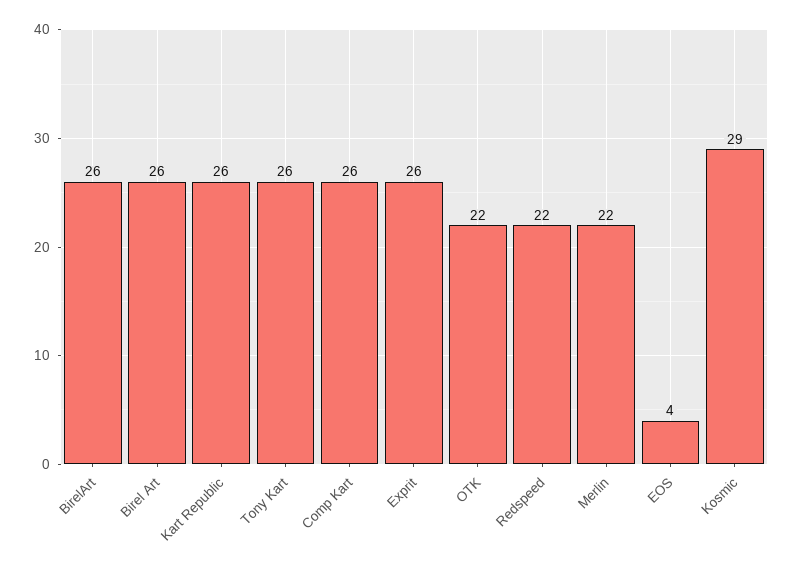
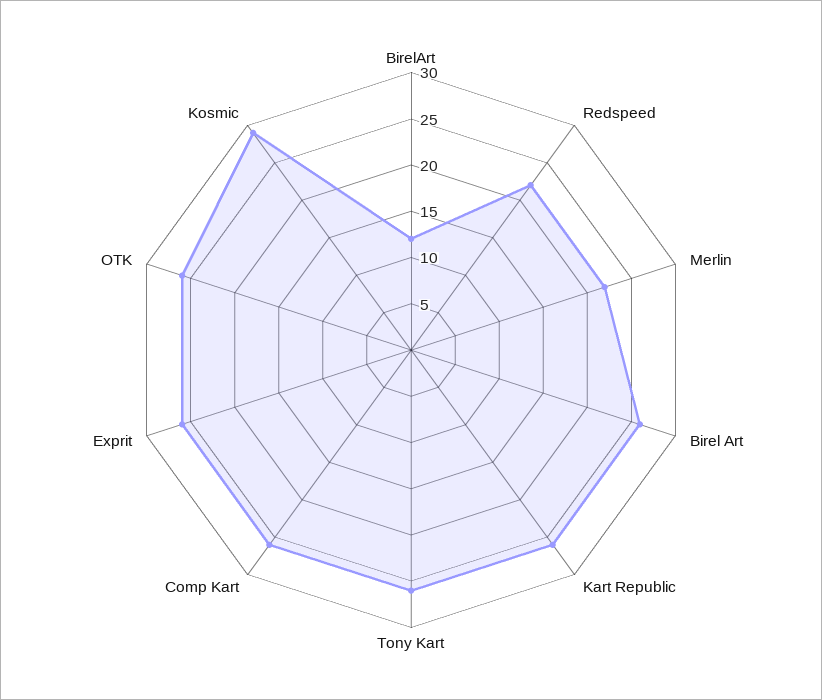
BirelArt: 26 -> 12
OTK: 22 -> 26
EOS: 4 -> none

